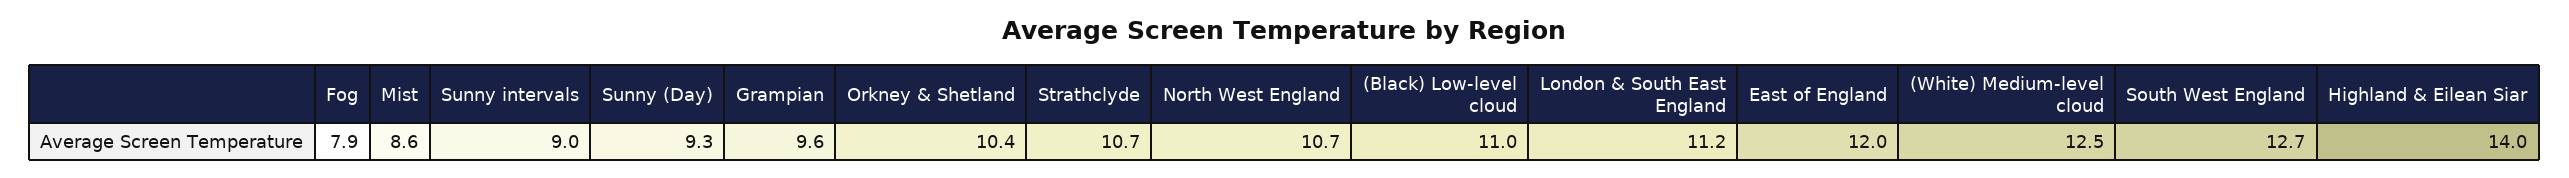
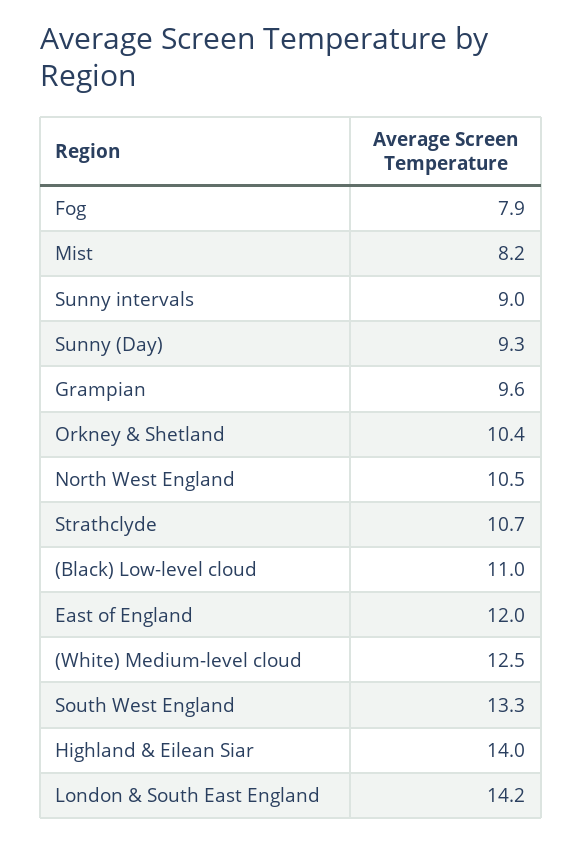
Mist: 8.6 -> 8.2
North West England: 10.7 -> 10.5
London & South East England: 11.2 -> 14.2
South West England: 12.7 -> 13.3

